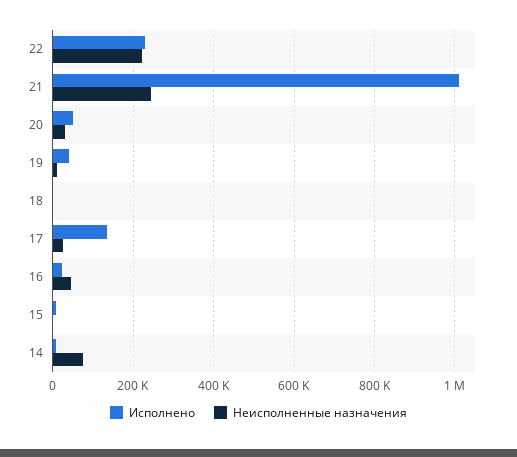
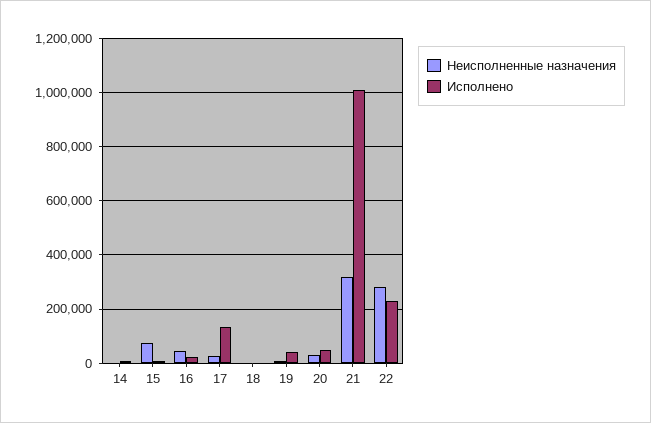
Неисполненные назначения, 22: 220000 -> 275000
Неисполненные назначения, 21: 240000 -> 325000
Неисполненные назначения, 15: 0 -> 75000
Неисполненные назначения, 14: 80000 -> 0

